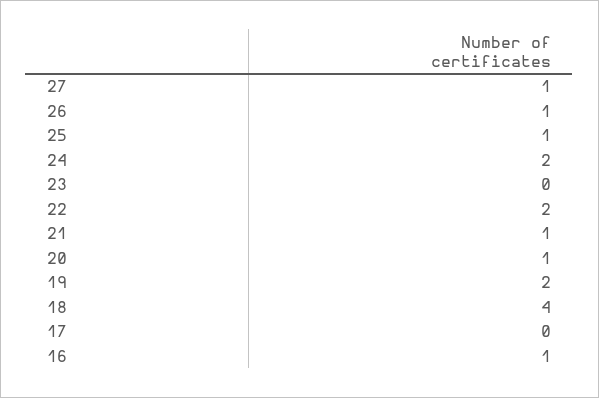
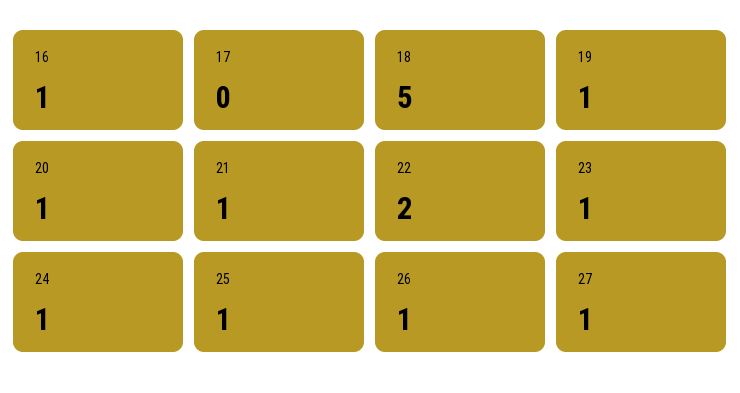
24: 2 -> 1
23: 0 -> 1
19: 2 -> 1
18: 4 -> 5

